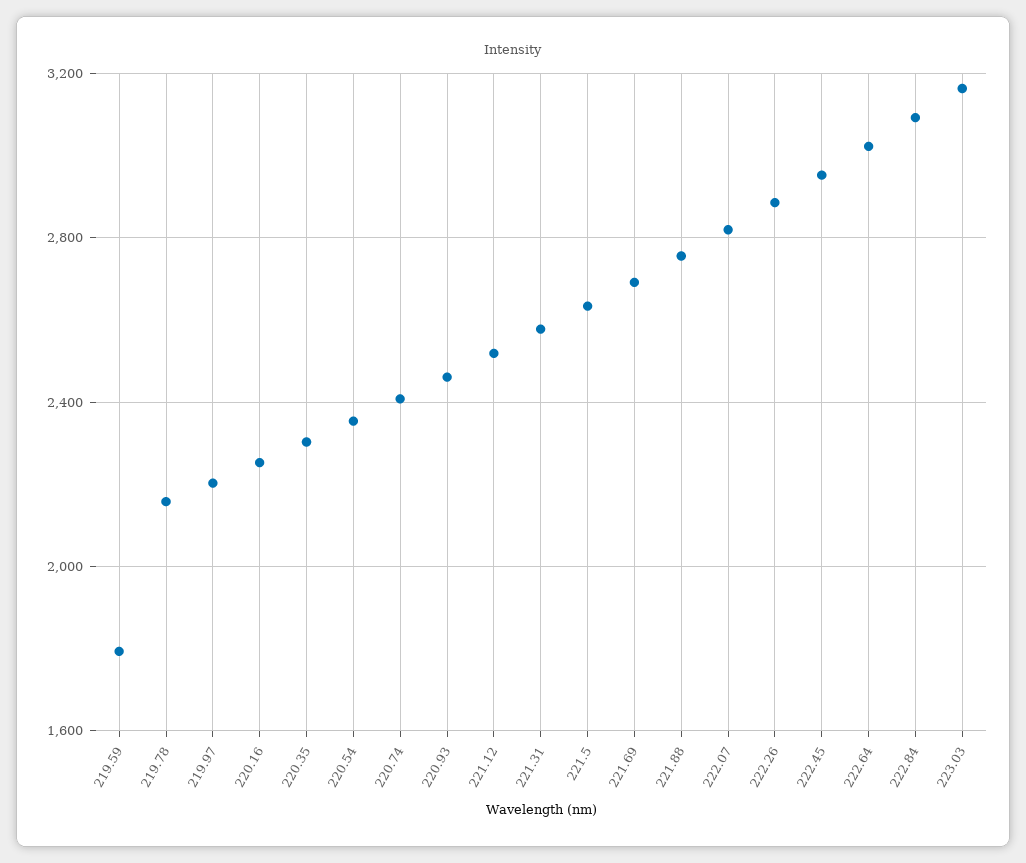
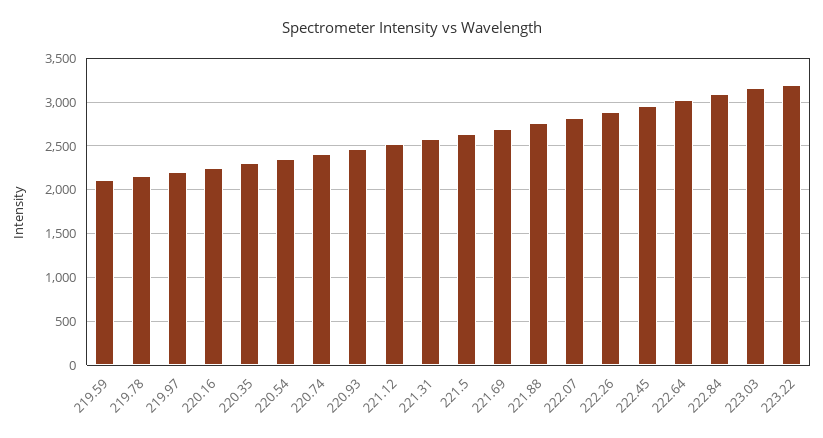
219.59: 1800 -> 2100
223.22: none -> 3200

